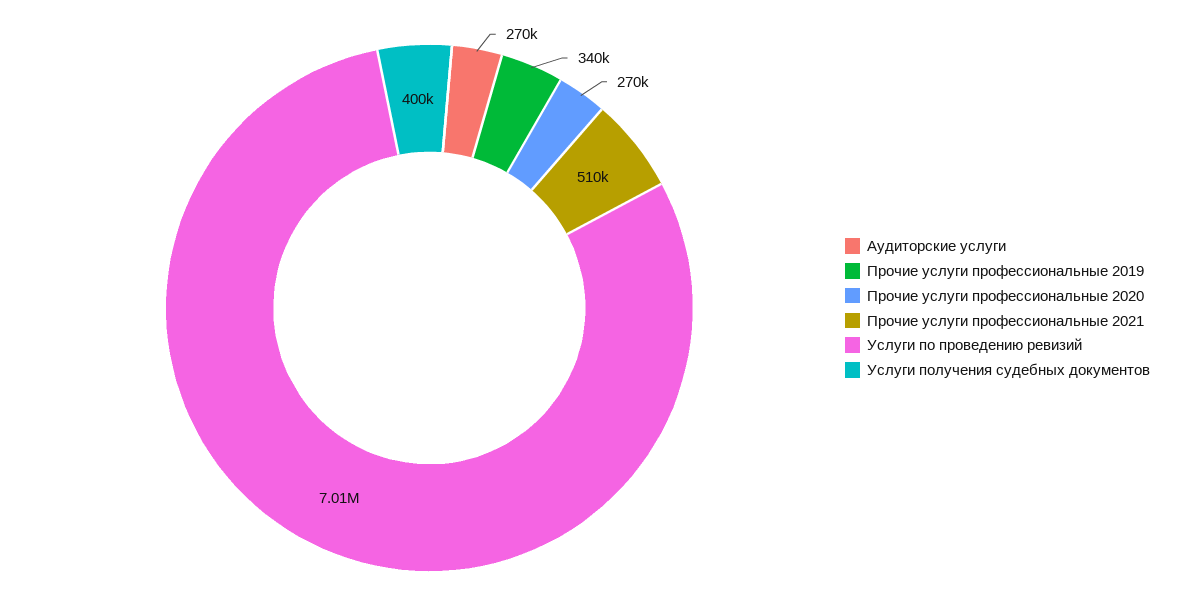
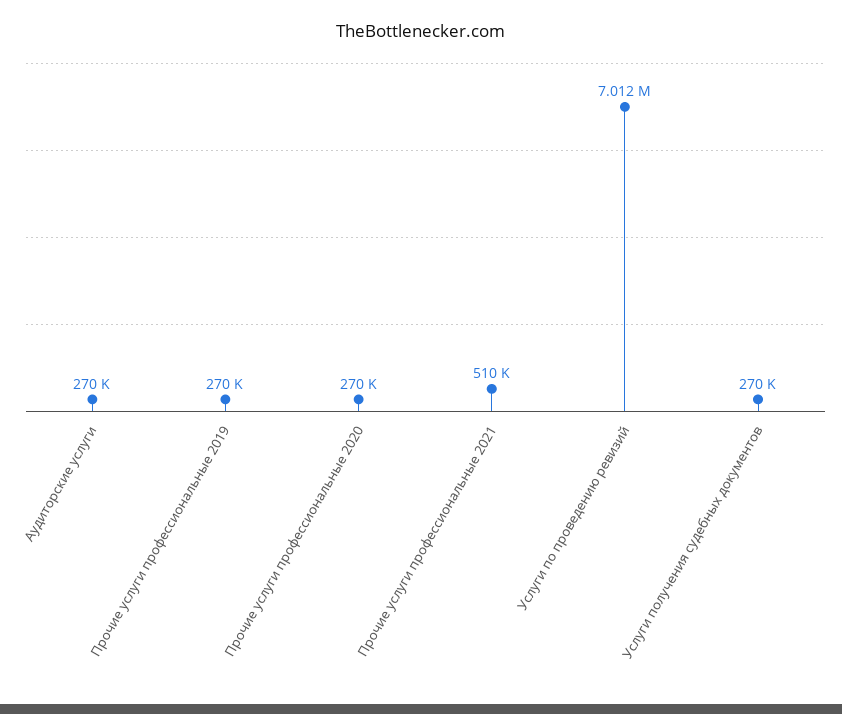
Прочие услуги профессиональные 2019: 340000 -> 270000
Услуги получения судебных документов: 400000 -> 270000

